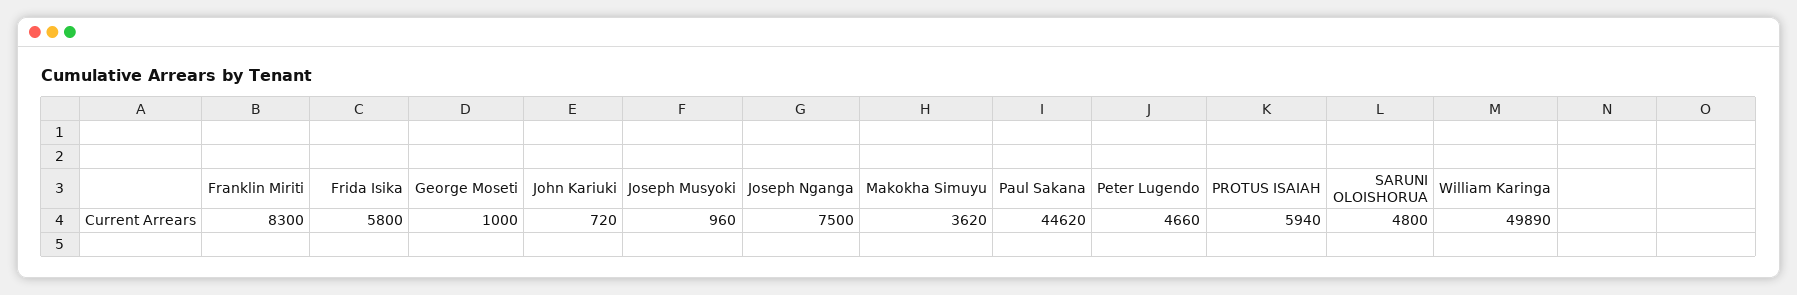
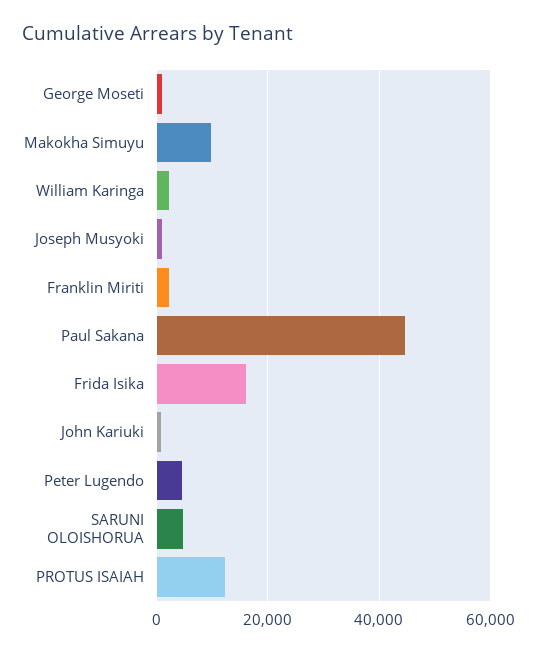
Franklin Miriti: 8300 -> 2000
Frida Isika: 5800 -> 16000
Joseph Nganga: 7500 -> none
Makokha Simuyu: 3620 -> 10000
PROTUS ISAIAH: 5940 -> 12000
William Karinga: 49890 -> 2000

